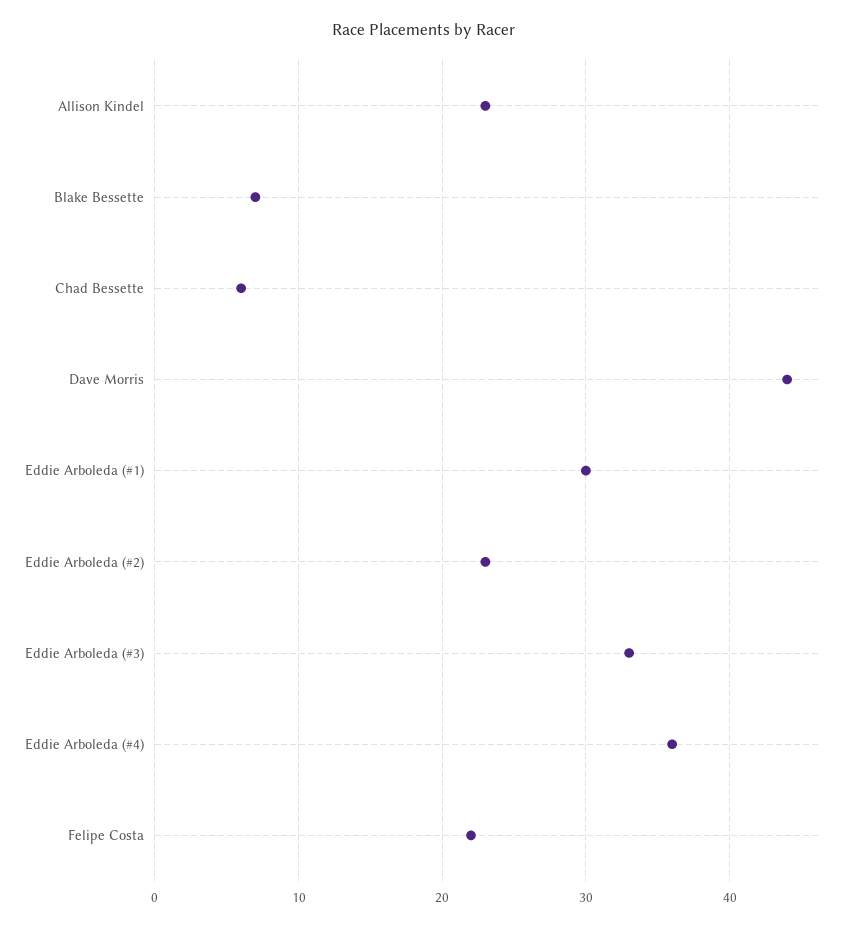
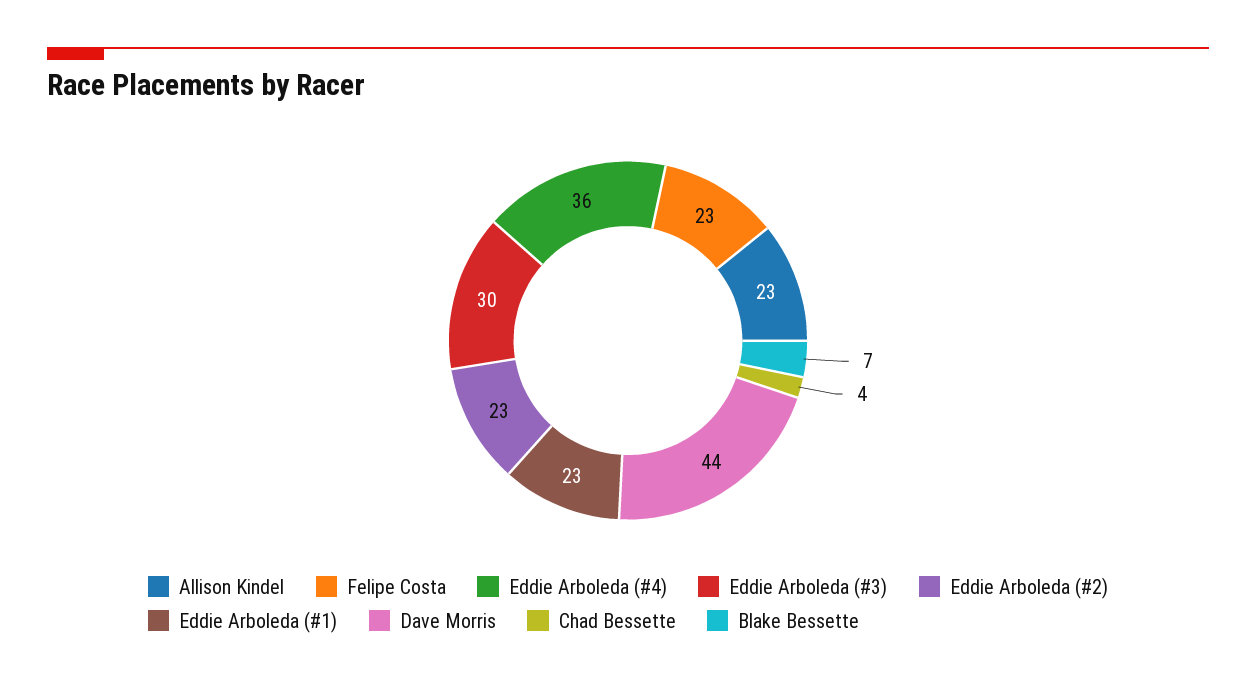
Chad Bessette: 6 -> 4
Eddie Arboleda (#1): 30 -> 23
Eddie Arboleda (#3): 33 -> 30
Felipe Costa: 22 -> 23

